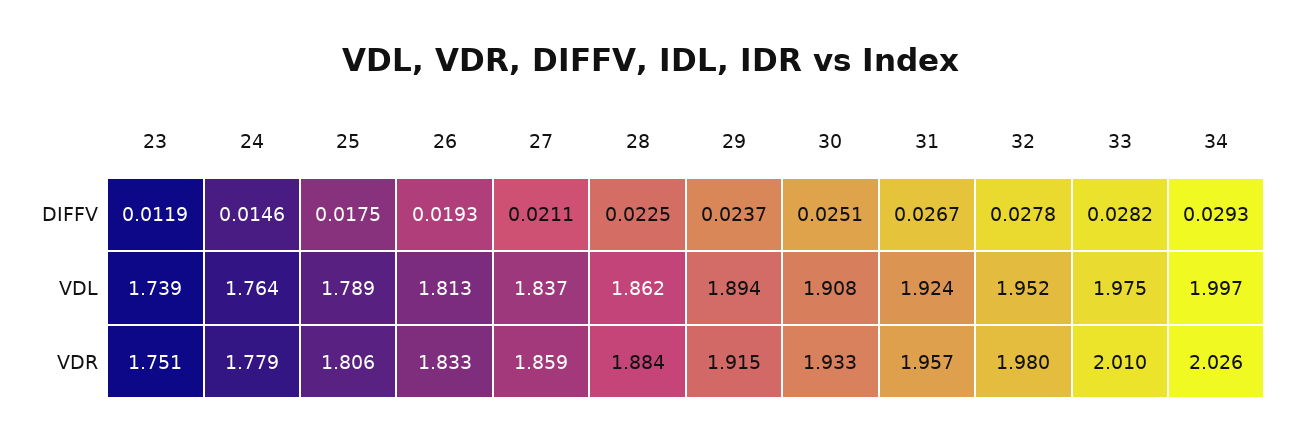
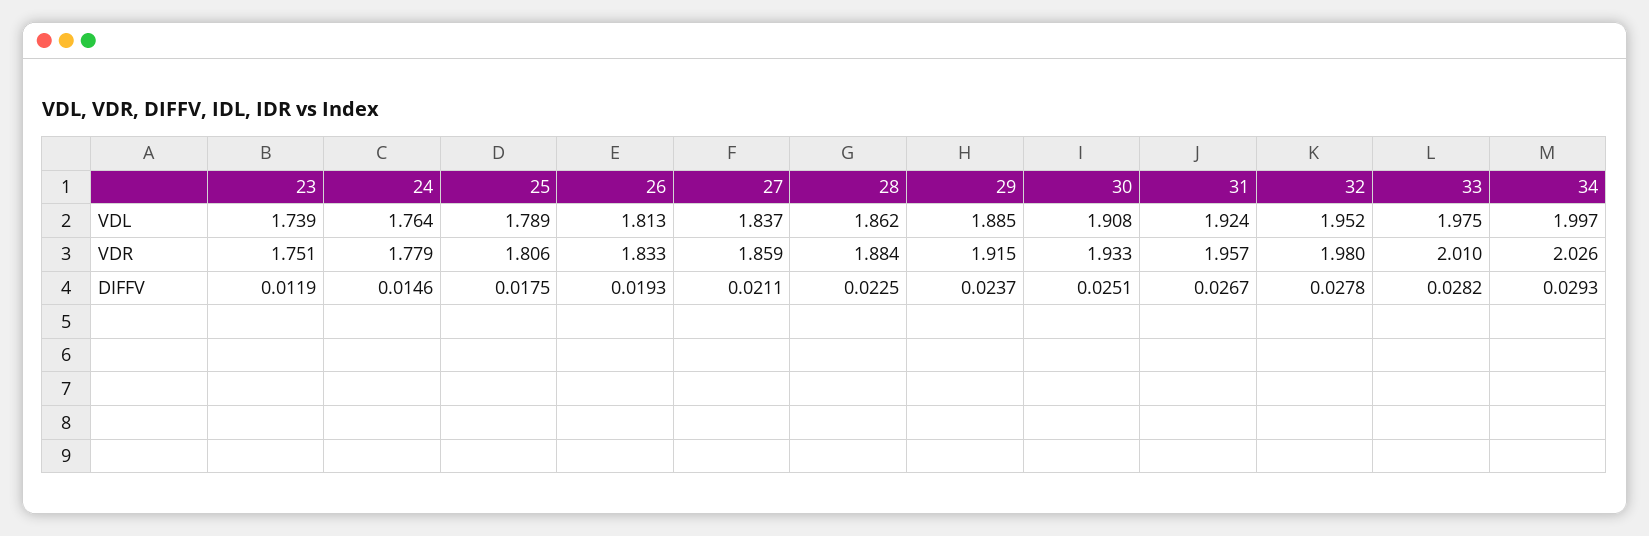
29, VDL: 1.894 -> 1.885

